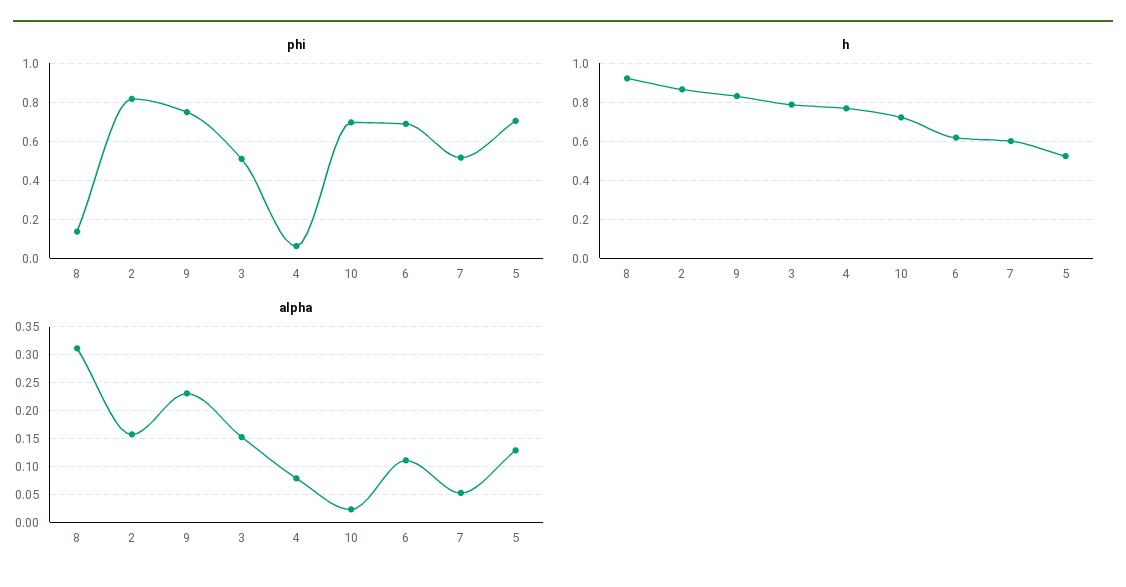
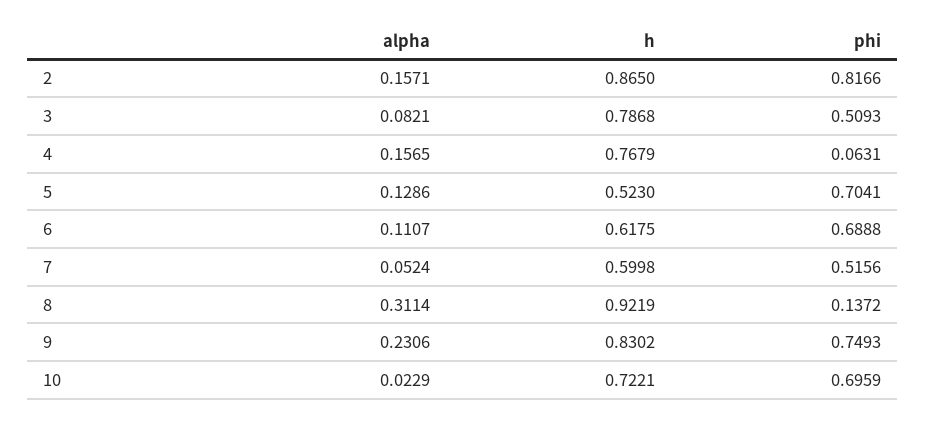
alpha, 3: 0.15 -> 0.0821
alpha, 4: 0.075 -> 0.1565

